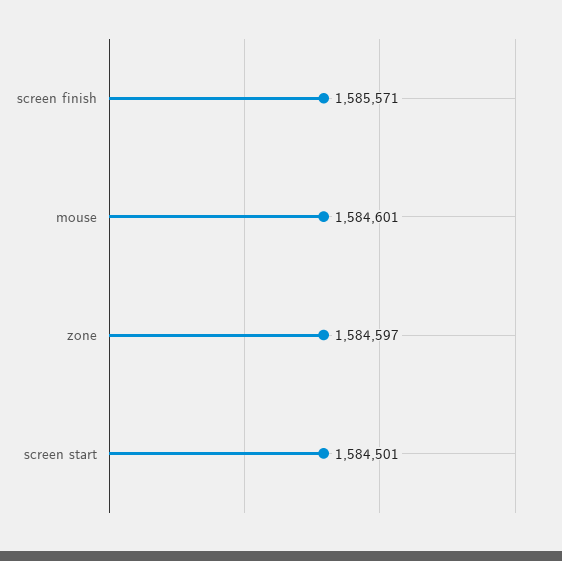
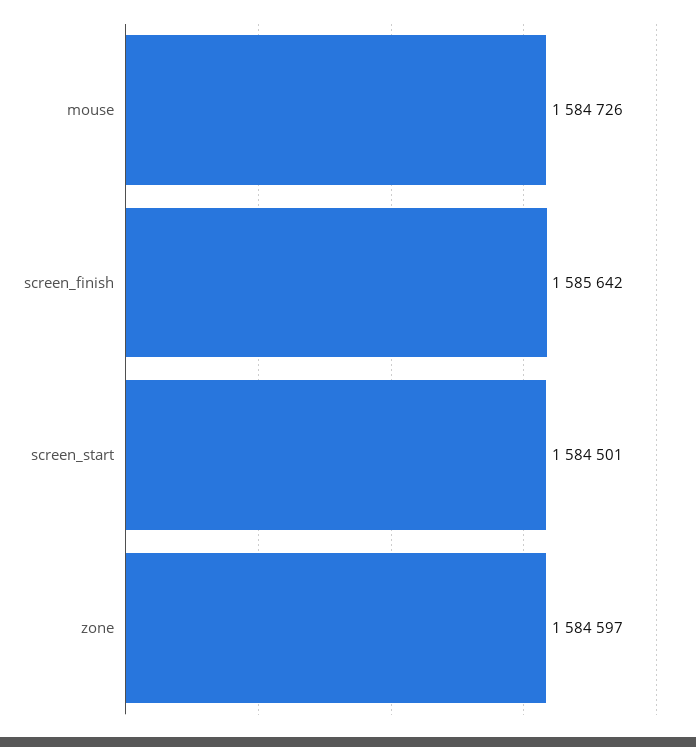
screen finish: 1585571 -> 1585642
mouse: 1584601 -> 1584726

